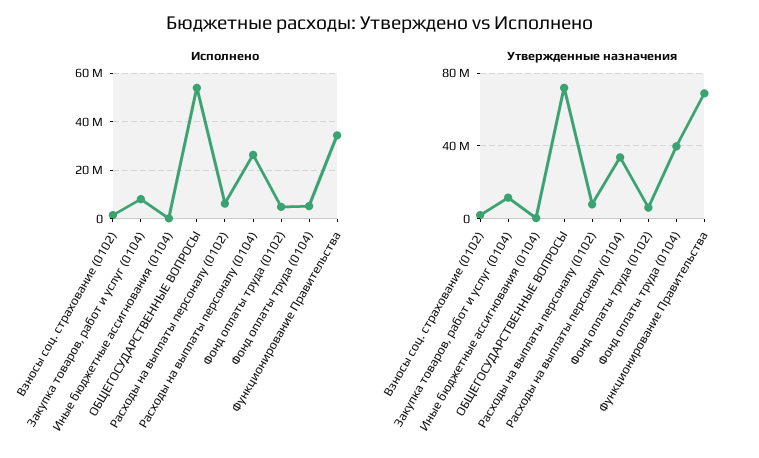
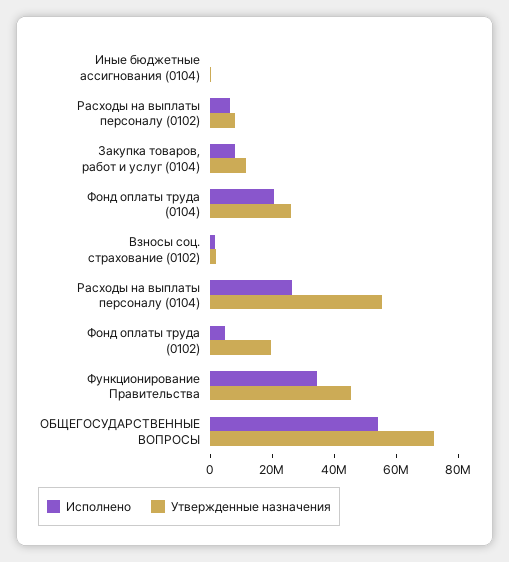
Исполнено, Фонд оплаты труда (0104): 5000000 -> 20000000
Утвержденные назначения, Расходы на выплаты персоналу (0104): 35000000 -> 55000000
Утвержденные назначения, Фонд оплаты труда (0102): 5000000 -> 20000000
Утвержденные назначения, Фонд оплаты труда (0104): 40000000 -> 25000000
Утвержденные назначения, Функционирование Правительства: 70000000 -> 45000000

